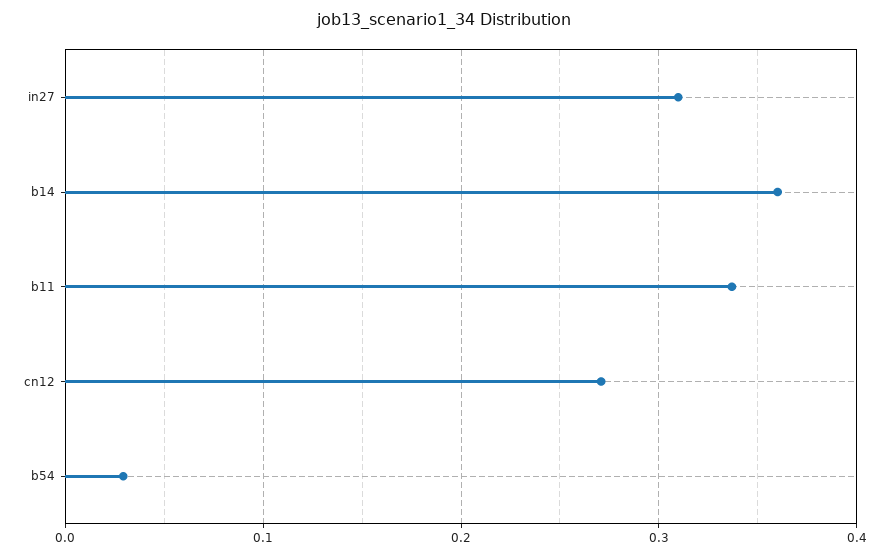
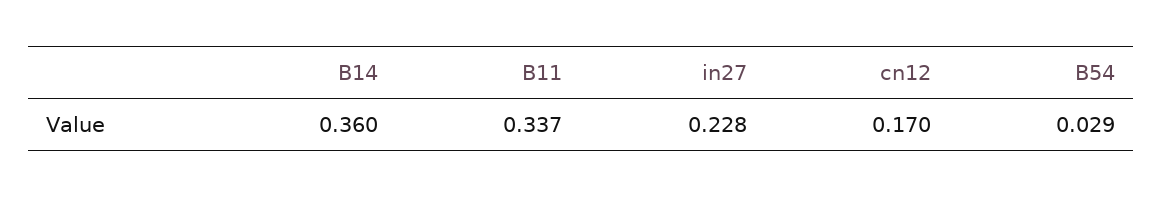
in27: 0.31 -> 0.228
cn12: 0.27 -> 0.17

